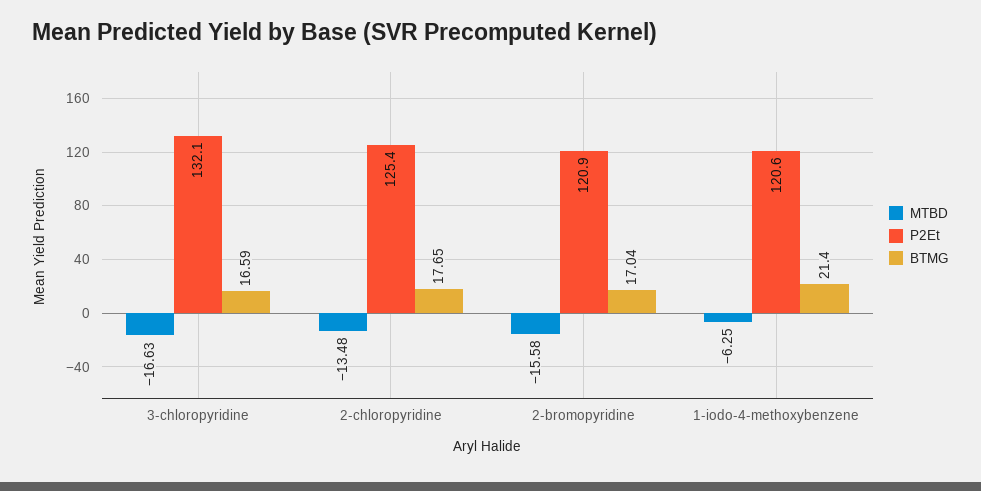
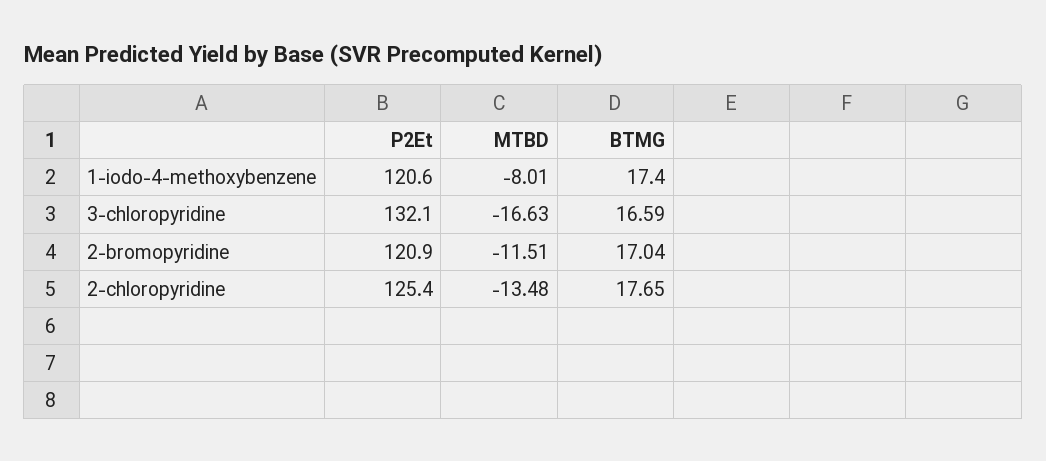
MTBD, 2-bromopyridine: -15.58 -> -11.51
MTBD, 1-iodo-4-methoxybenzene: -6.25 -> -8.01
BTMG, 1-iodo-4-methoxybenzene: 21.4 -> 17.4

